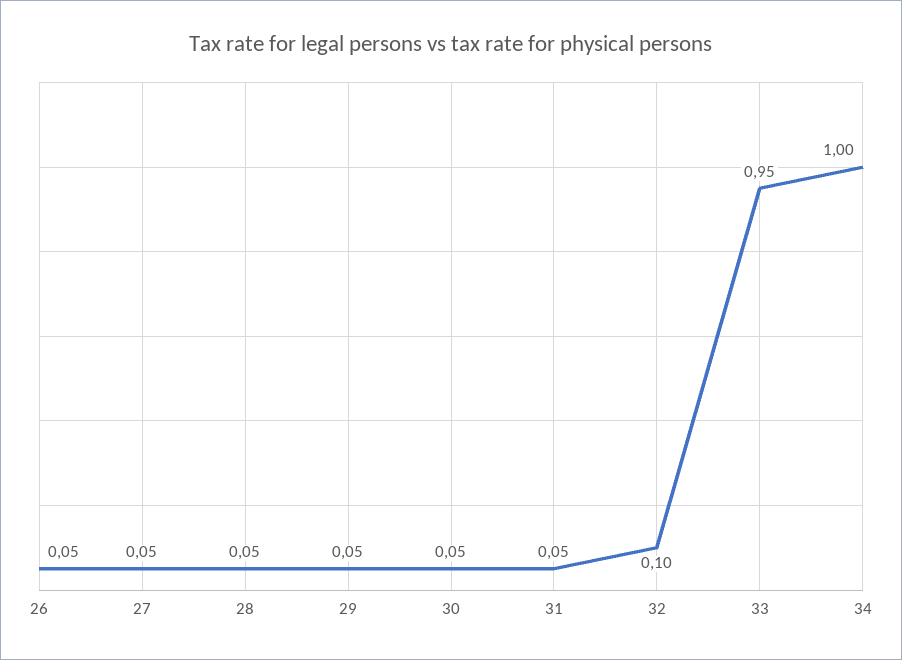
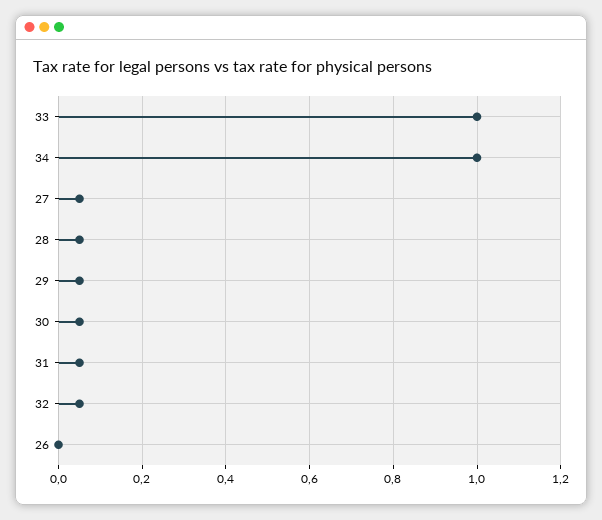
26: 0.05 -> 0
32: 0.1 -> 0.05
33: 0.95 -> 1

